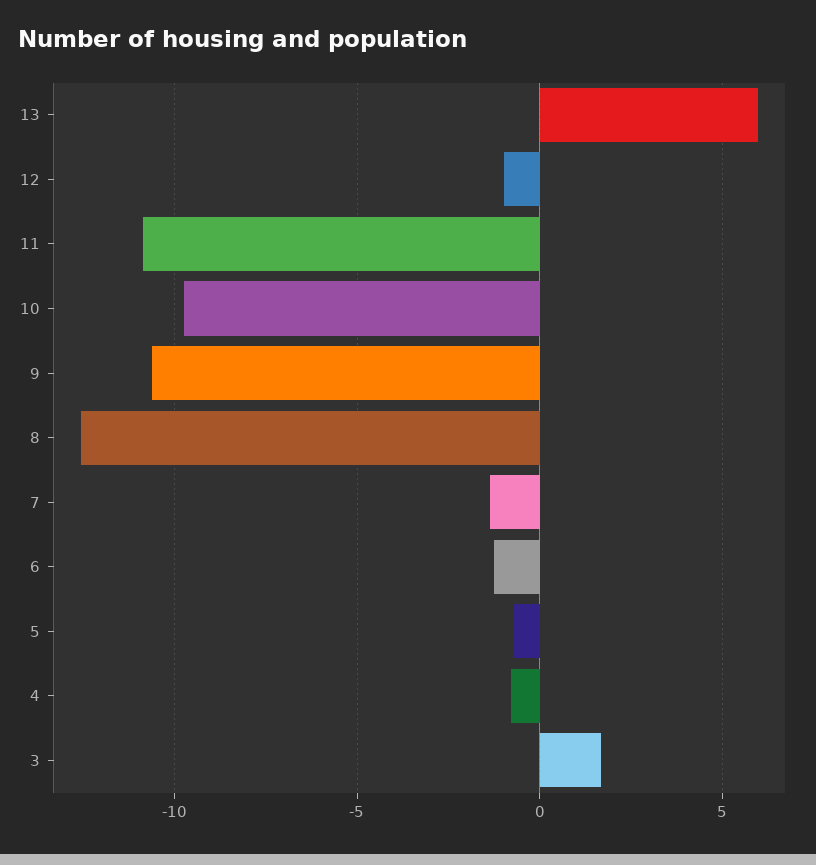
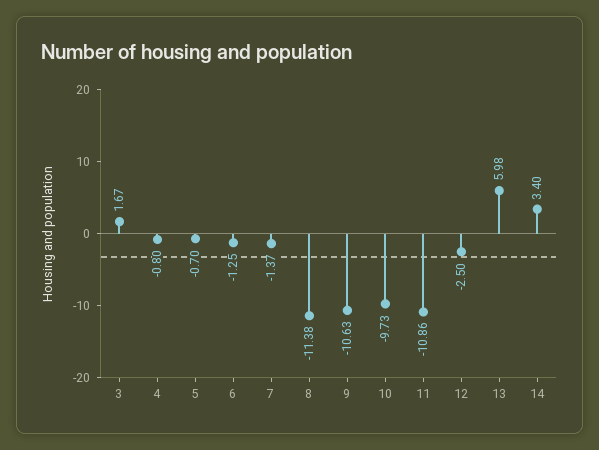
12: -1 -> -2.5
8: -12.5 -> -11.38
14: none -> 3.4

